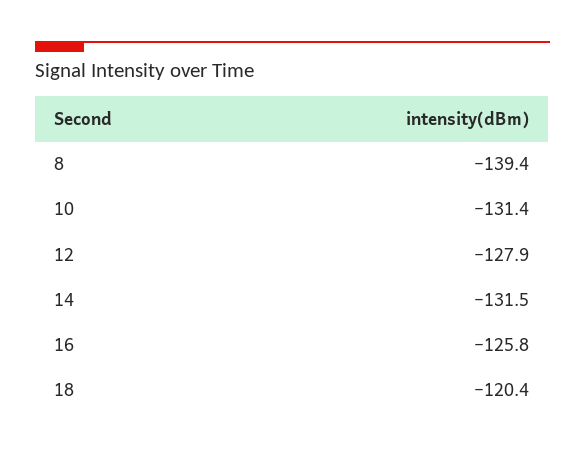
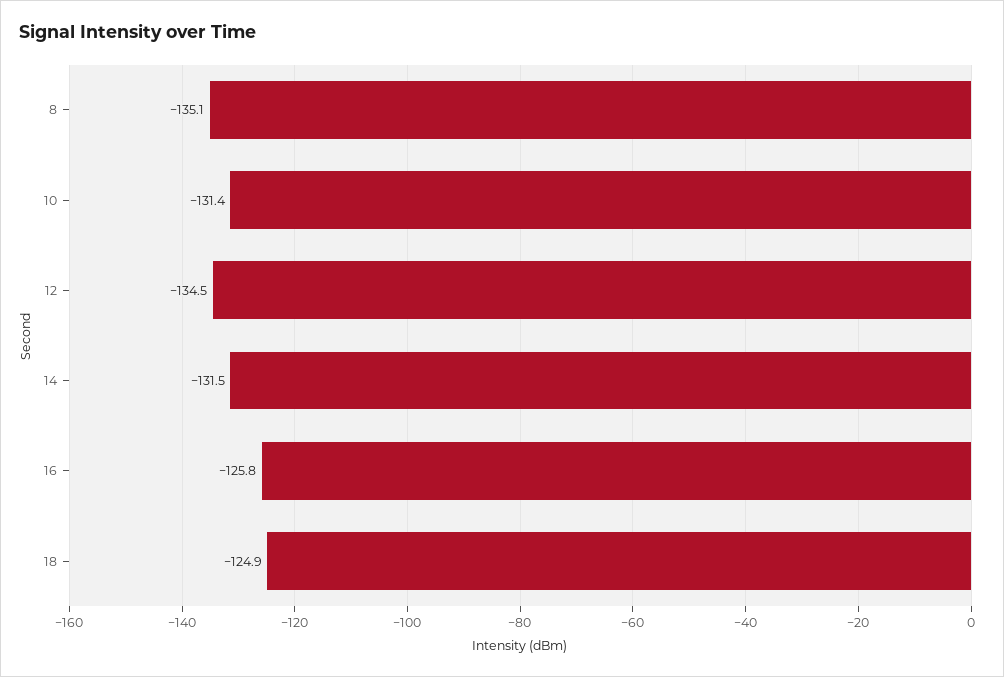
8: -139.4 -> -135.1
12: -127.9 -> -134.5
18: -120.4 -> -124.9

